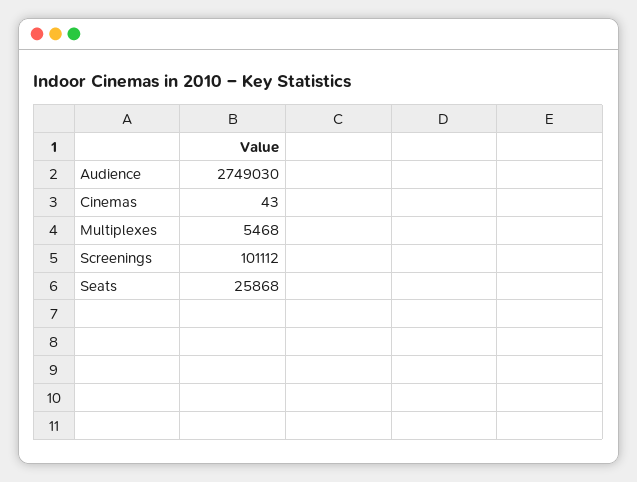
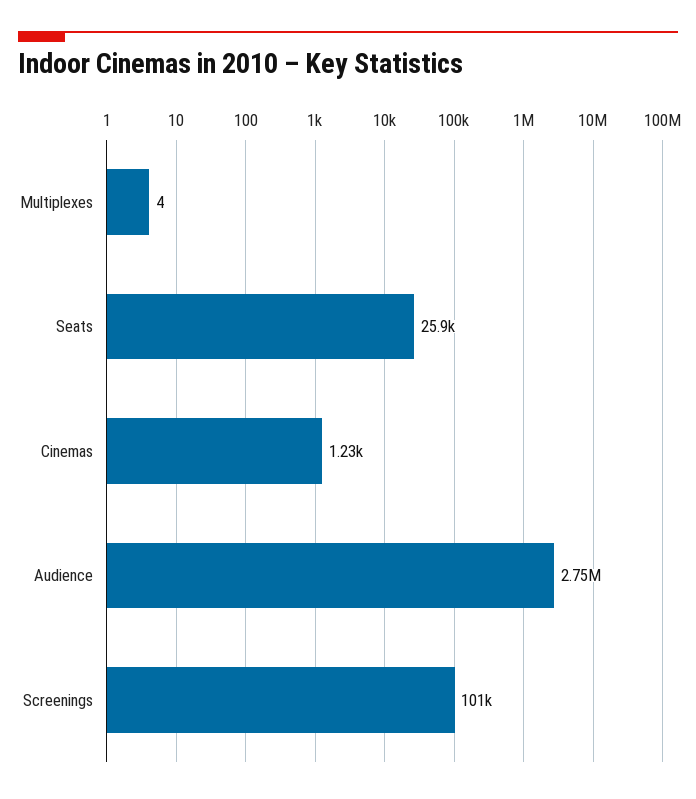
Cinemas: 43 -> 1230
Multiplexes: 5468 -> 4

